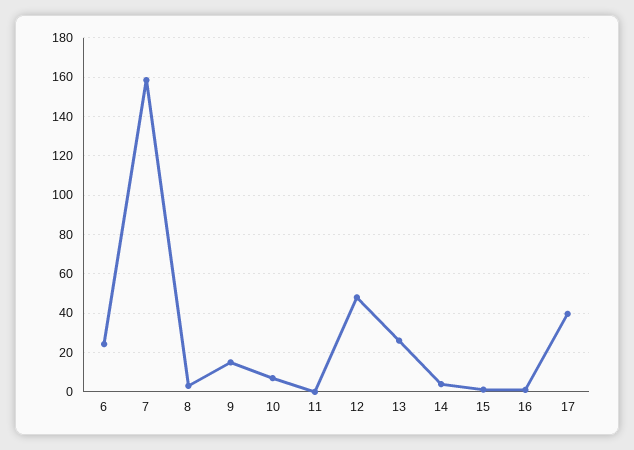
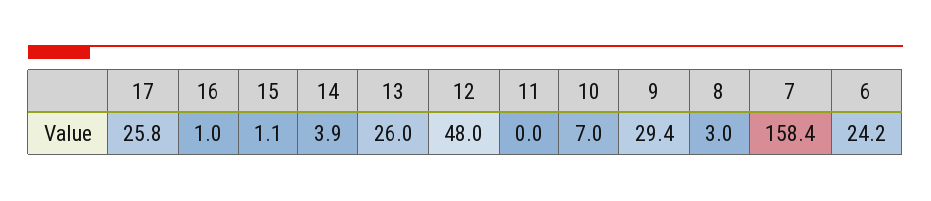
9: 15 -> 29.4
17: 40 -> 25.8

